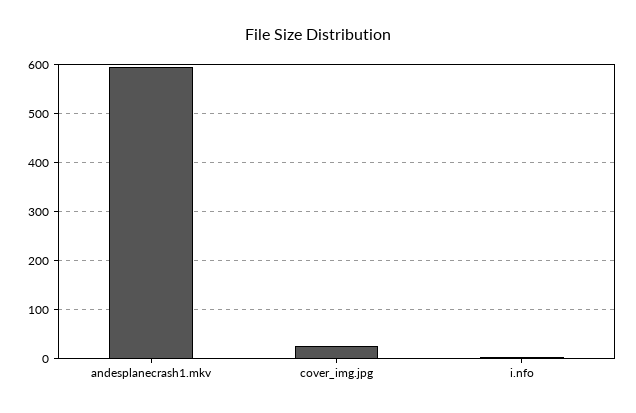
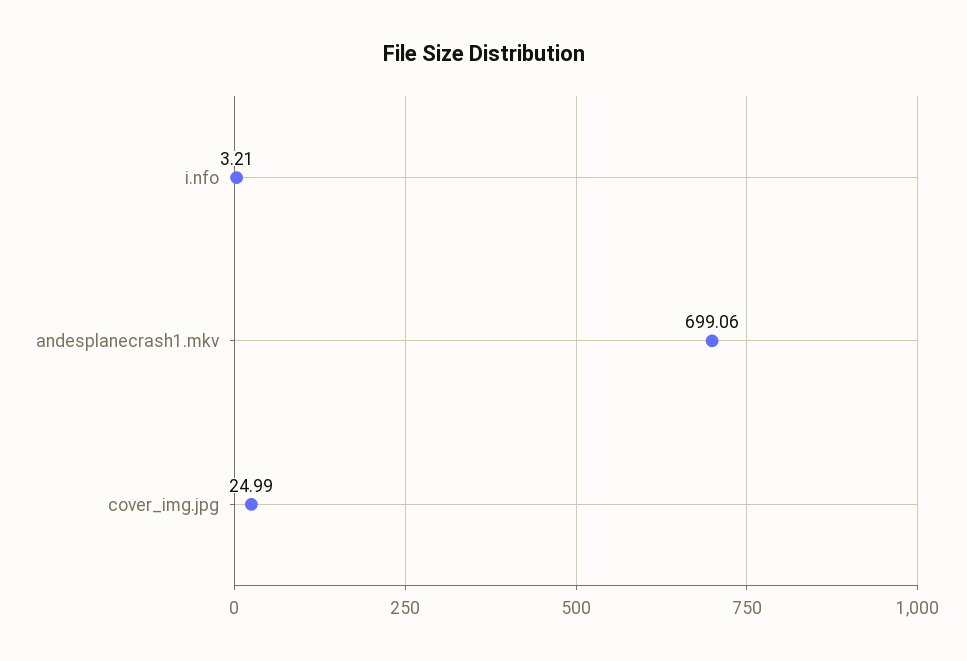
andesplanecrash1.mkv: 600 -> 699.06

